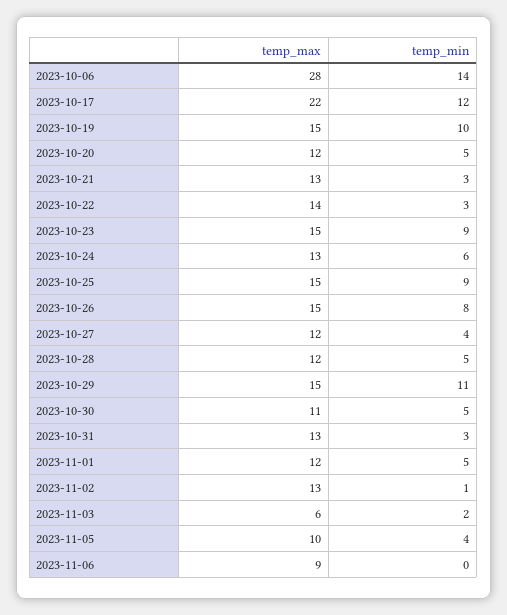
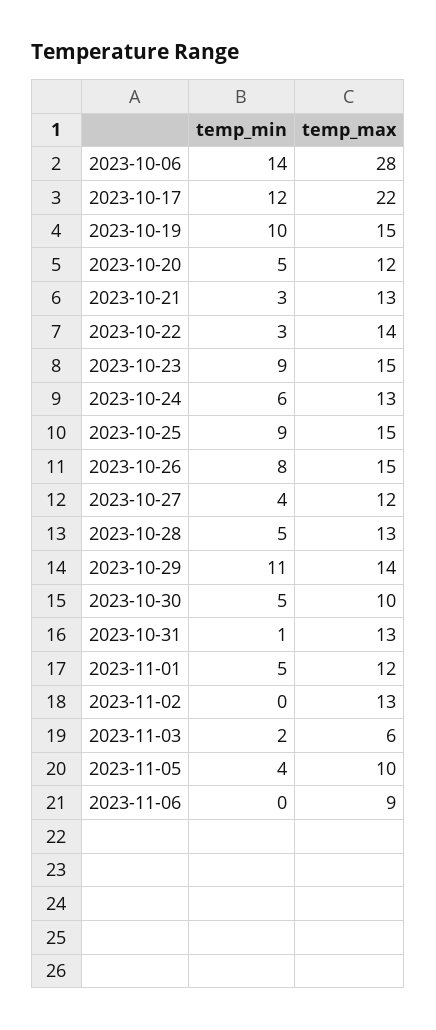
temp_max, 2023-10-28: 12 -> 13
temp_max, 2023-10-29: 15 -> 14
temp_max, 2023-10-30: 11 -> 10
temp_min, 2023-10-31: 3 -> 1
temp_min, 2023-11-02: 1 -> 0

